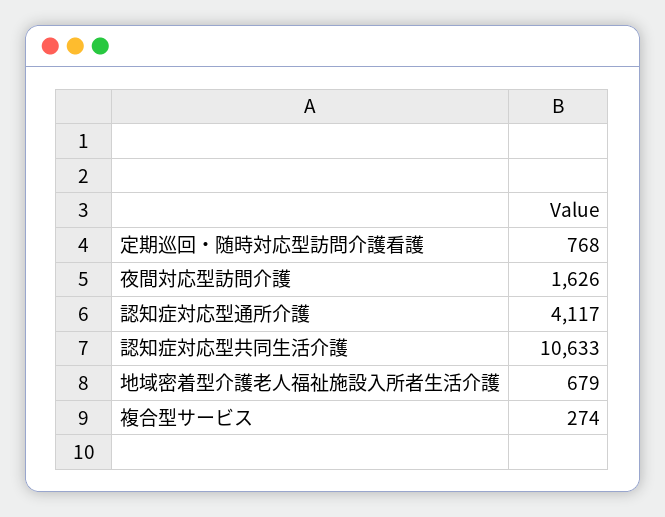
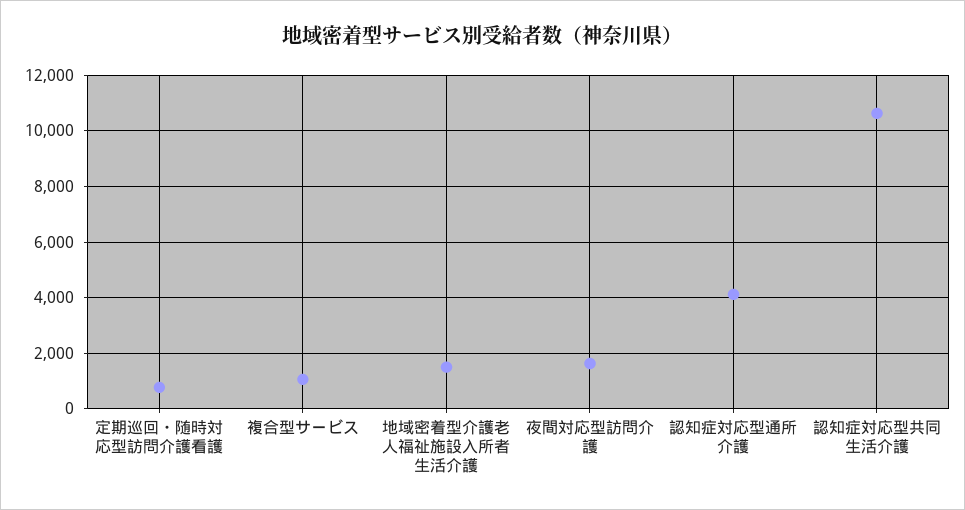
地域密着型介護老人福祉施設入所者生活介護: 679 -> 1500
複合型サービス: 274 -> 1000

